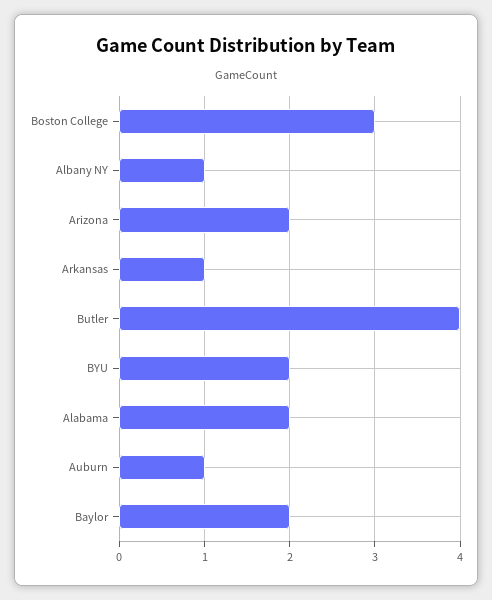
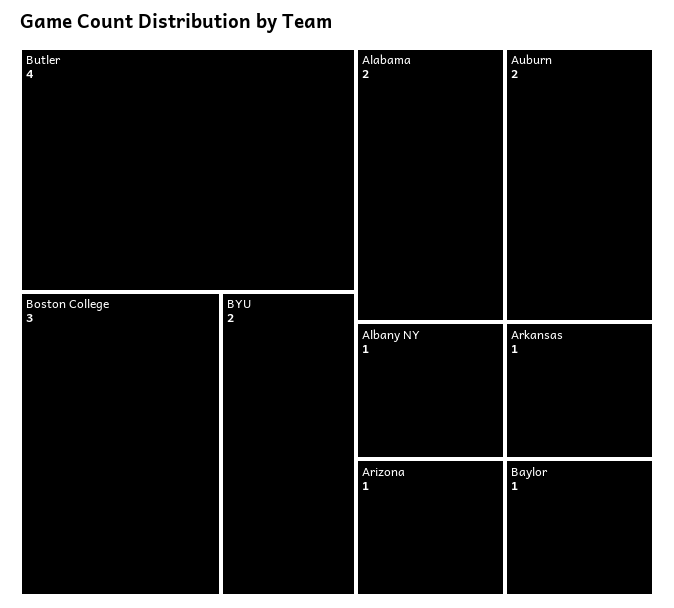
Arizona: 2 -> 1
Auburn: 1 -> 2
Baylor: 2 -> 1

